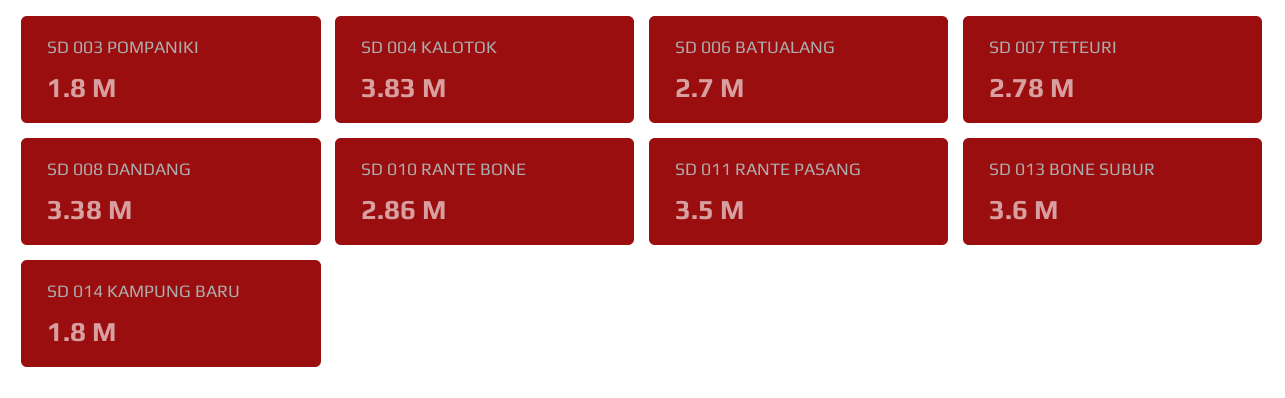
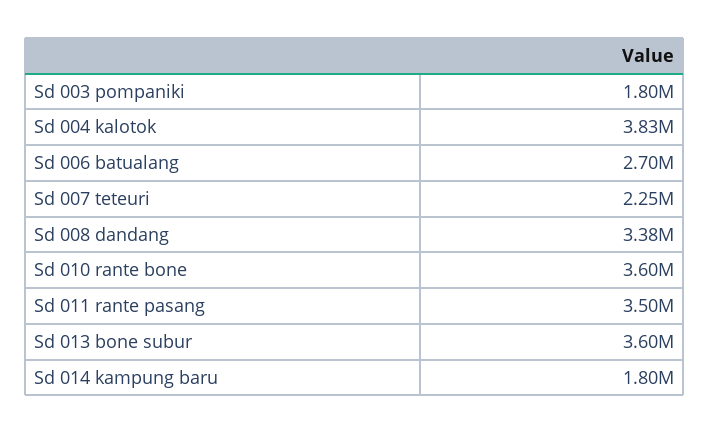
SD 007 TETEURI: 2780000 -> 2250000
SD 010 RANTE BONE: 2860000 -> 3600000

